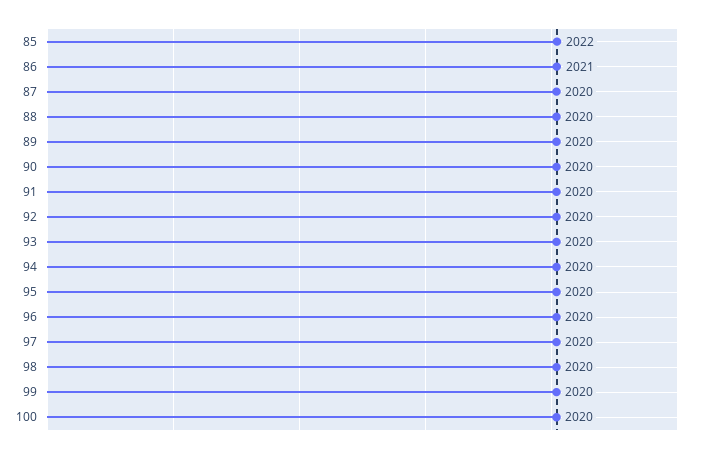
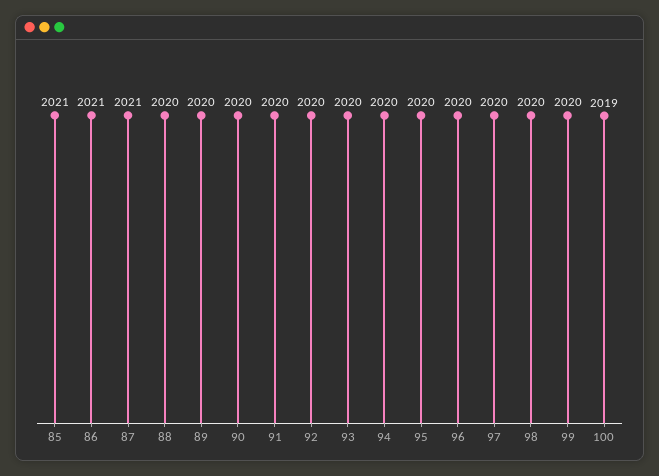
85: 2022 -> 2021
87: 2020 -> 2021
100: 2020 -> 2019

